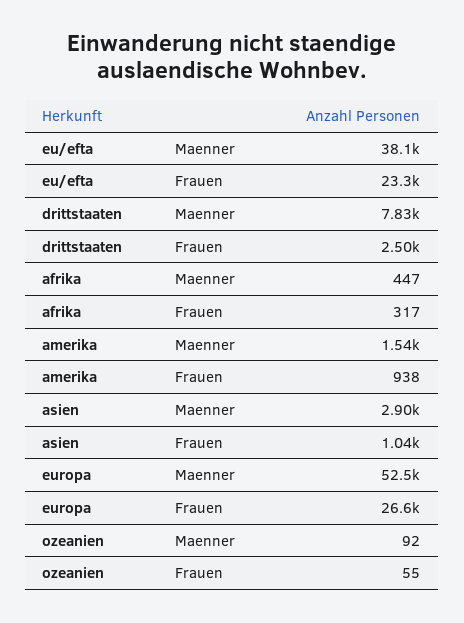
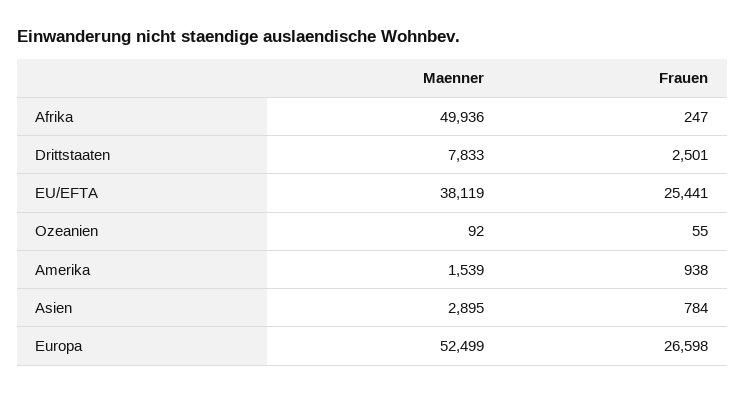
eu/efta, Frauen: 23300 -> 25441
afrika, Maenner: 447 -> 49936
afrika, Frauen: 317 -> 247
asien, Frauen: 1040 -> 784

